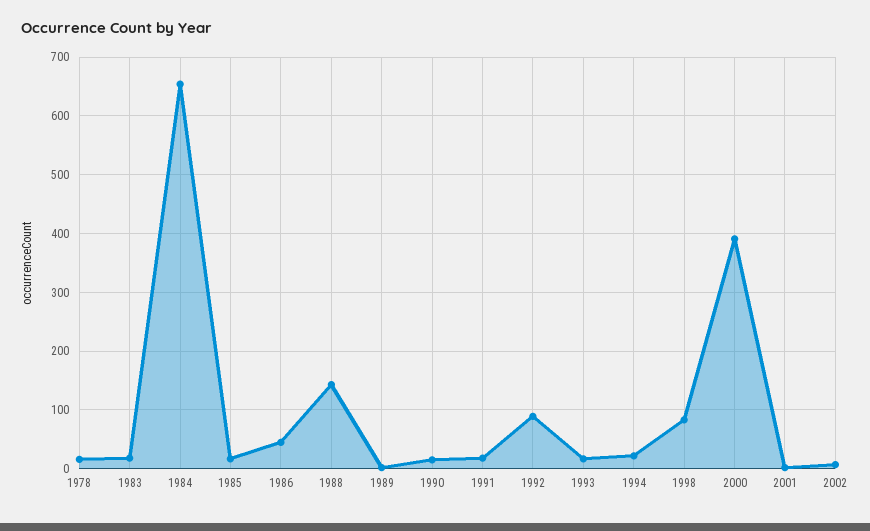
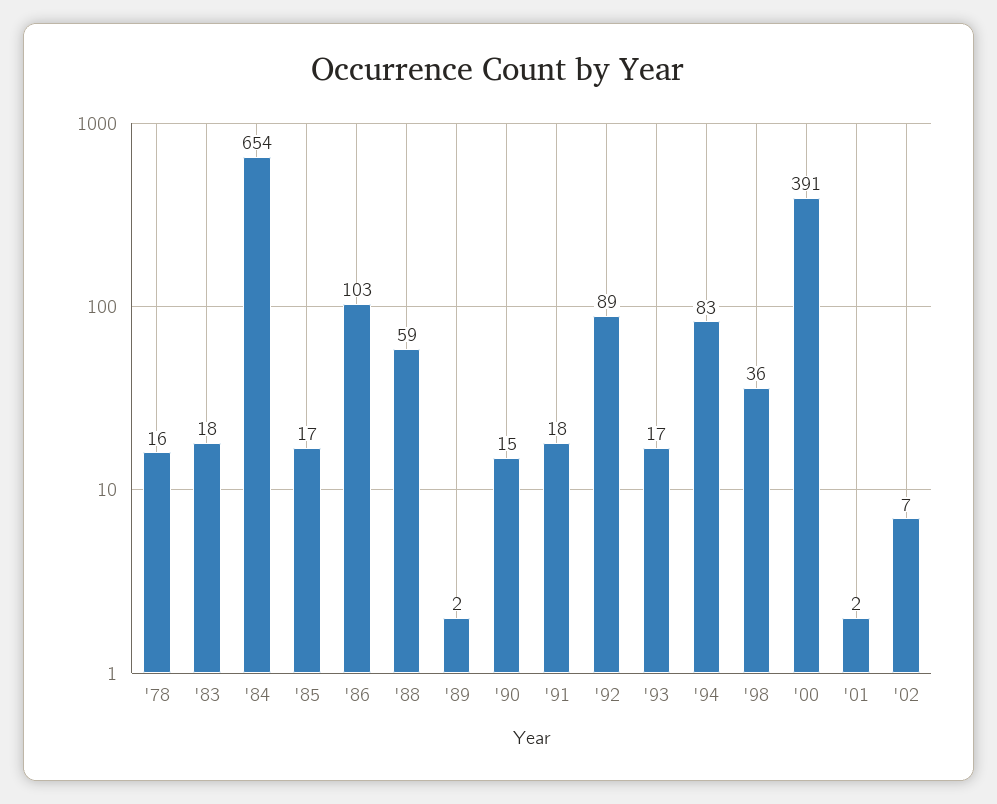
1986: 40 -> 103
1988: 140 -> 59
1994: 20 -> 83
1998: 80 -> 36

